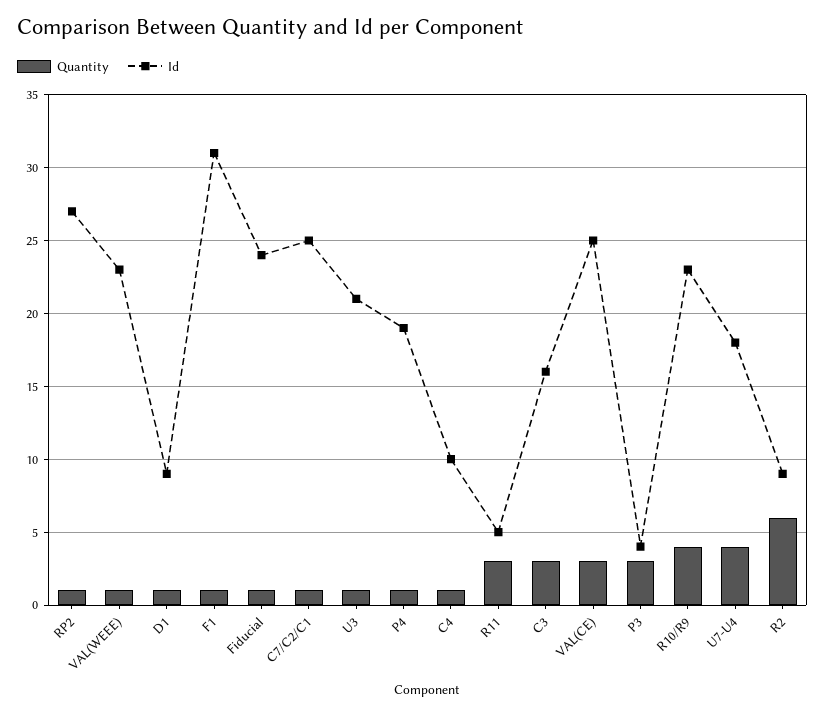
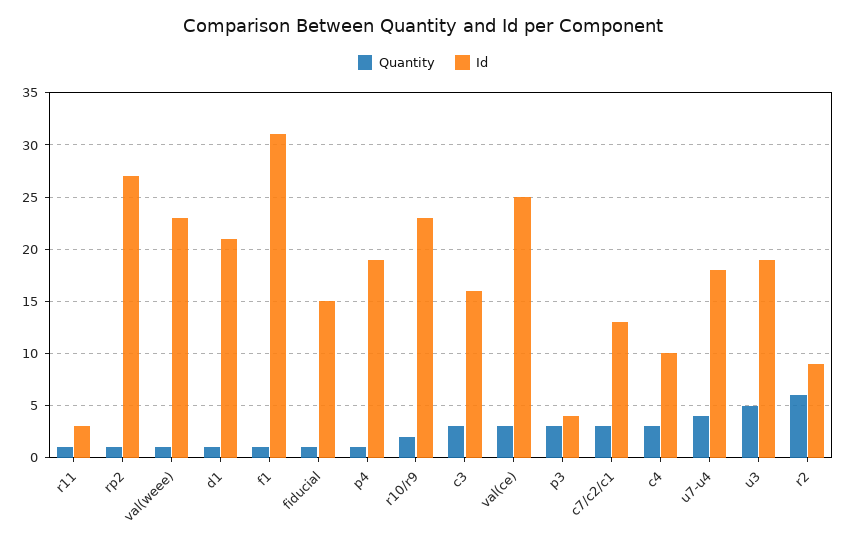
Id, D1: 9 -> 21
Id, Fiducial: 24 -> 15
Quantity, C7/C2/C1: 1 -> 3
Id, C7/C2/C1: 25 -> 13
Quantity, U3: 1 -> 5
Id, U3: 21 -> 19
Quantity, C4: 1 -> 3
Quantity, R11: 3 -> 1
Id, R11: 5 -> 3
Quantity, R10/R9: 4 -> 2

